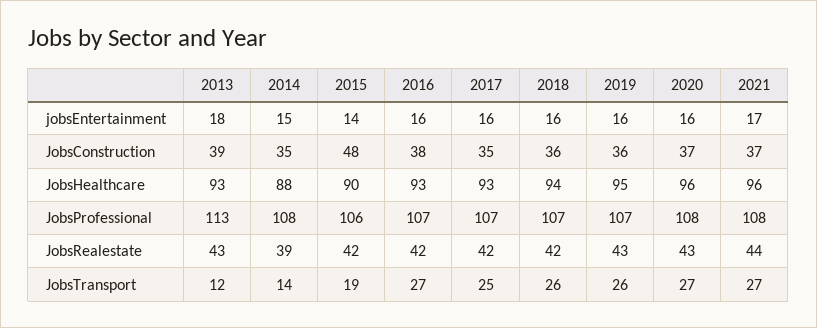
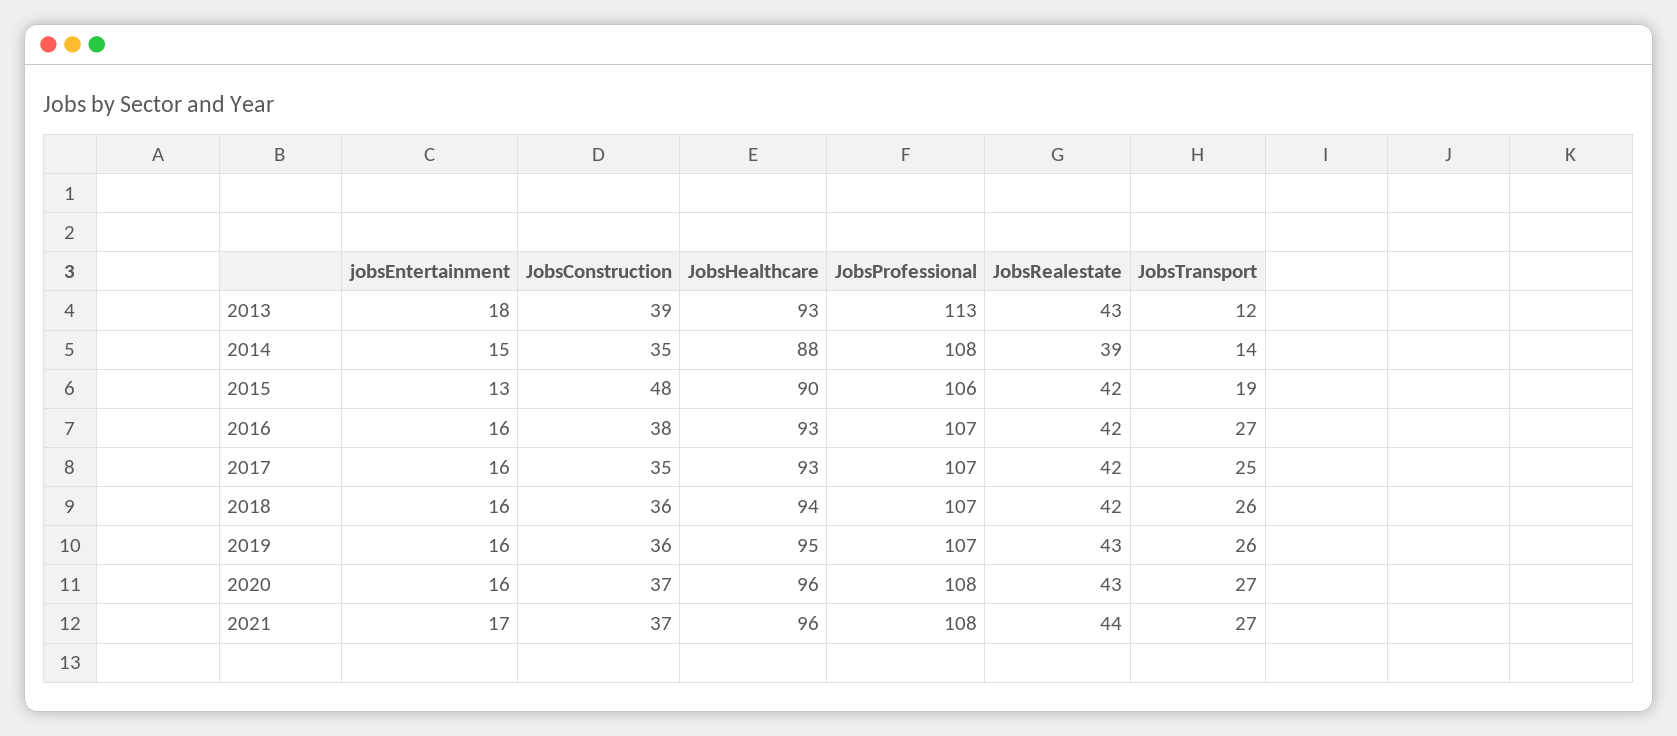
2015, jobsEntertainment: 14 -> 13

